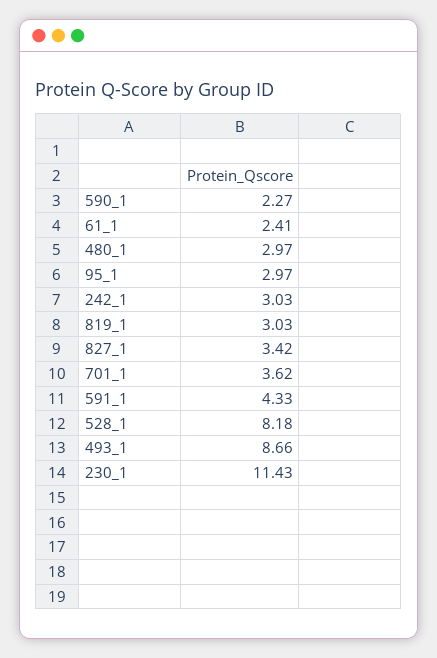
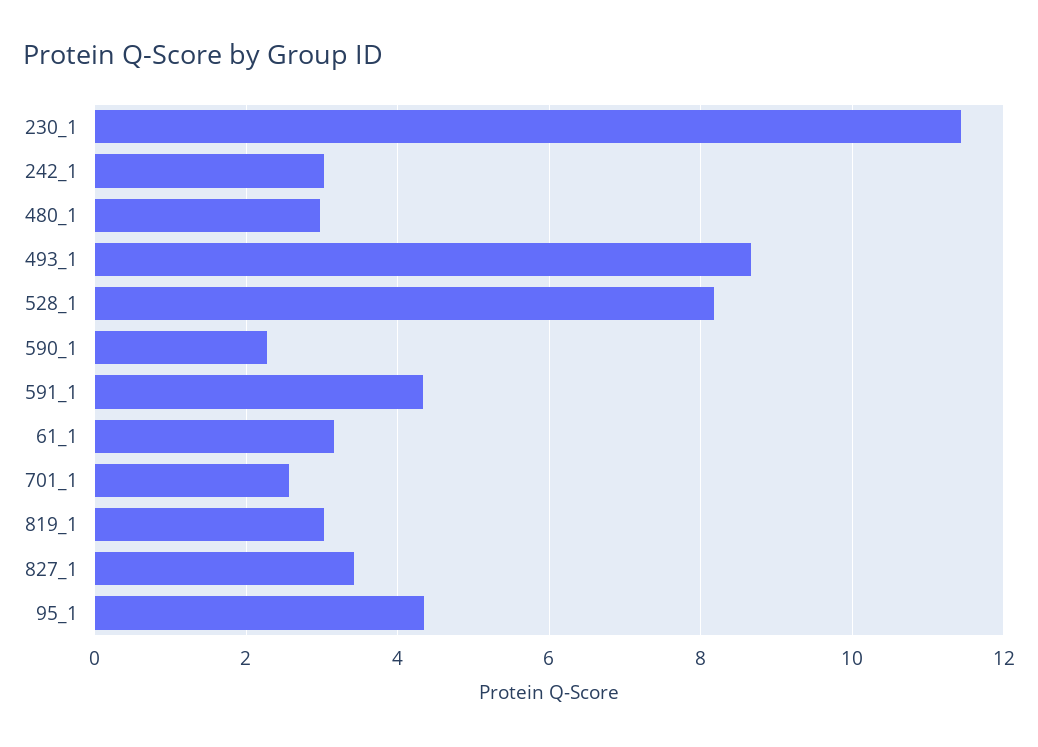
61_1: 2.41 -> 3.2
95_1: 2.97 -> 4.4
701_1: 3.62 -> 2.6

